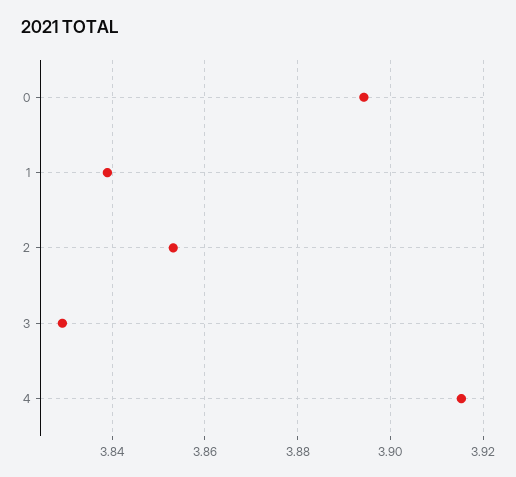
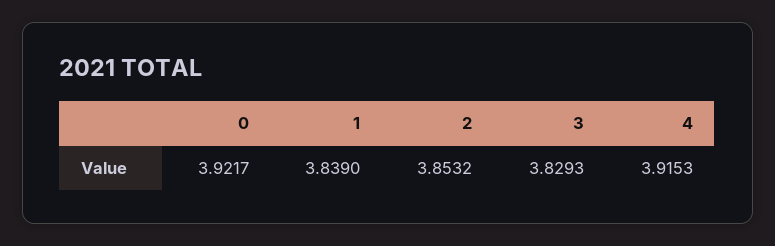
0: 3.894 -> 3.9217

